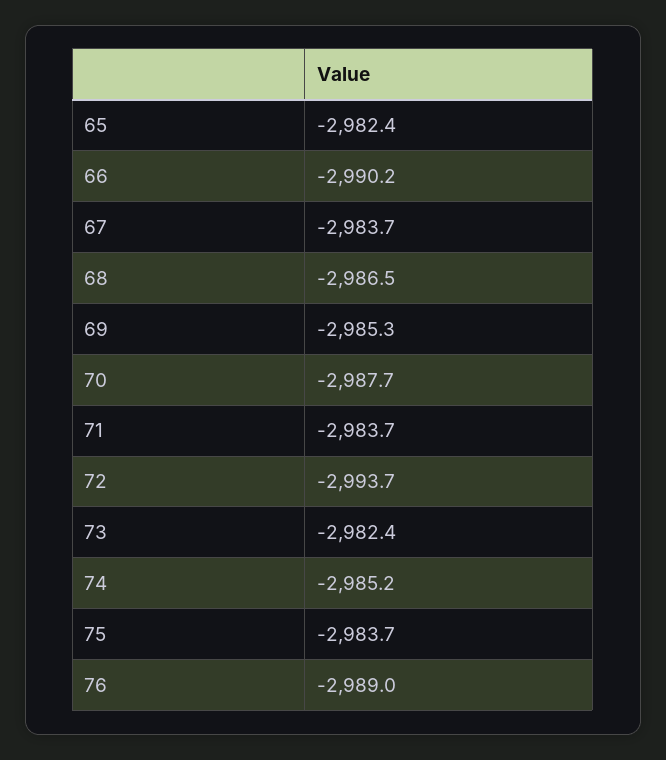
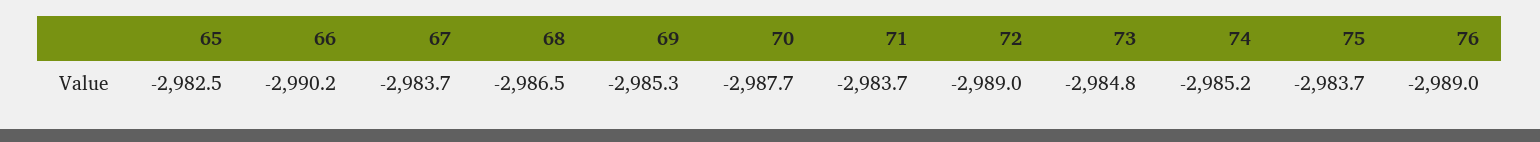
65: -2982.4 -> -2982.5
72: -2993.7 -> -2989
73: -2982.4 -> -2984.8

